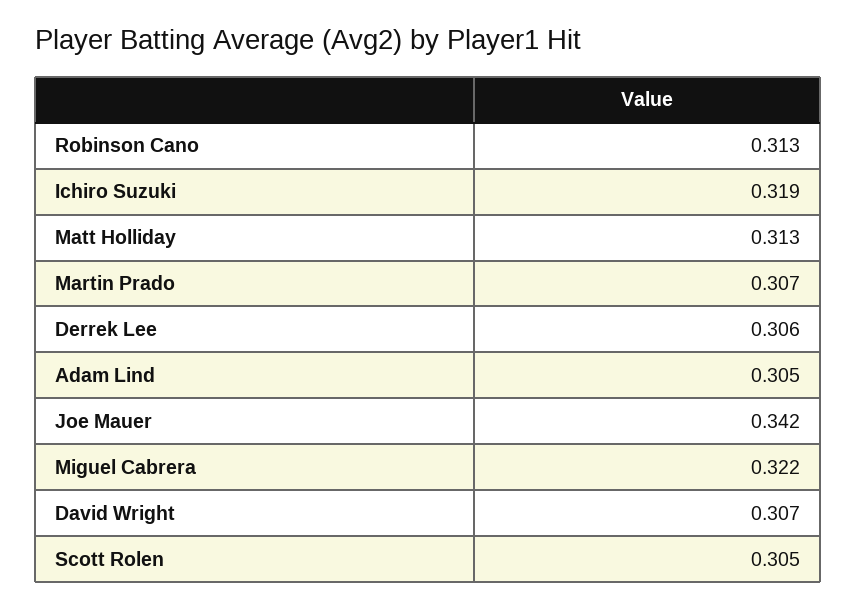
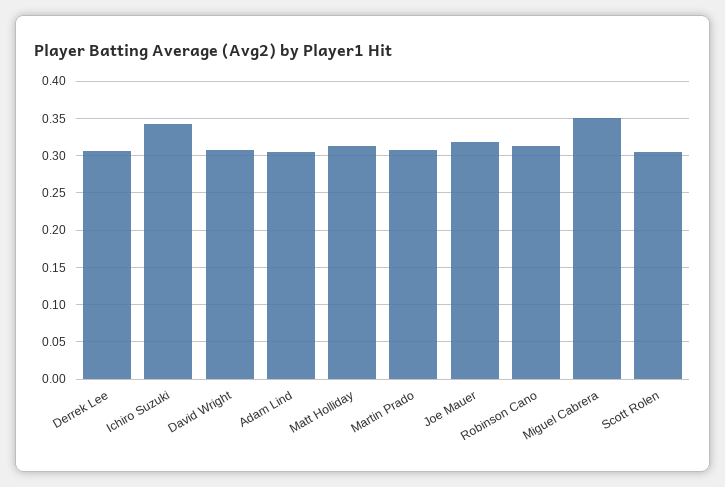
Ichiro Suzuki: 0.319 -> 0.34
Joe Mauer: 0.342 -> 0.32
Miguel Cabrera: 0.322 -> 0.35

